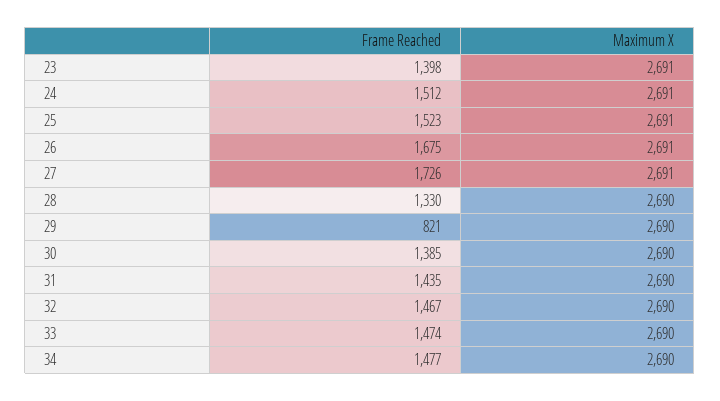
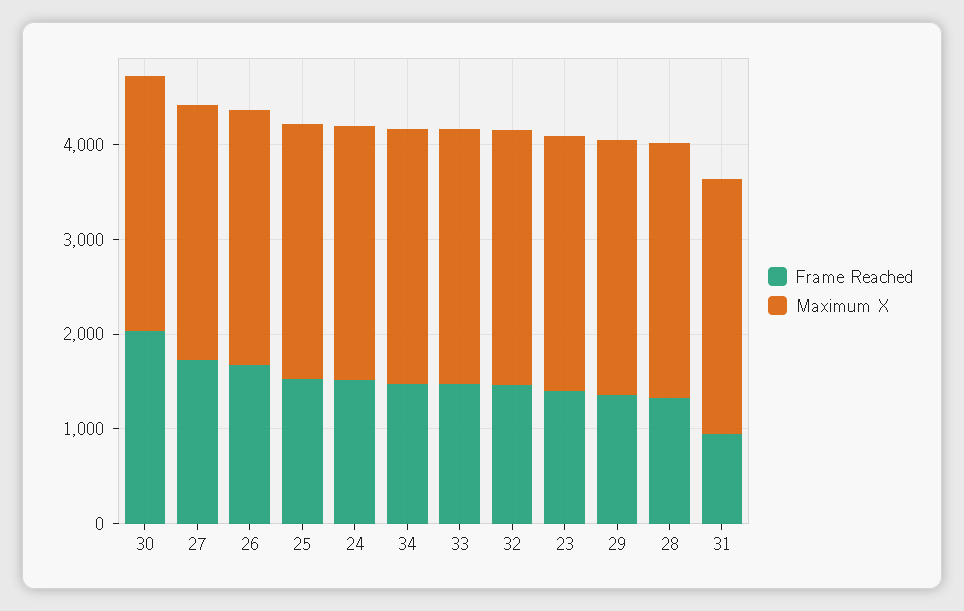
Frame Reached, 29: 821 -> 1400
Frame Reached, 30: 1385 -> 2000
Frame Reached, 31: 1435 -> 1000

